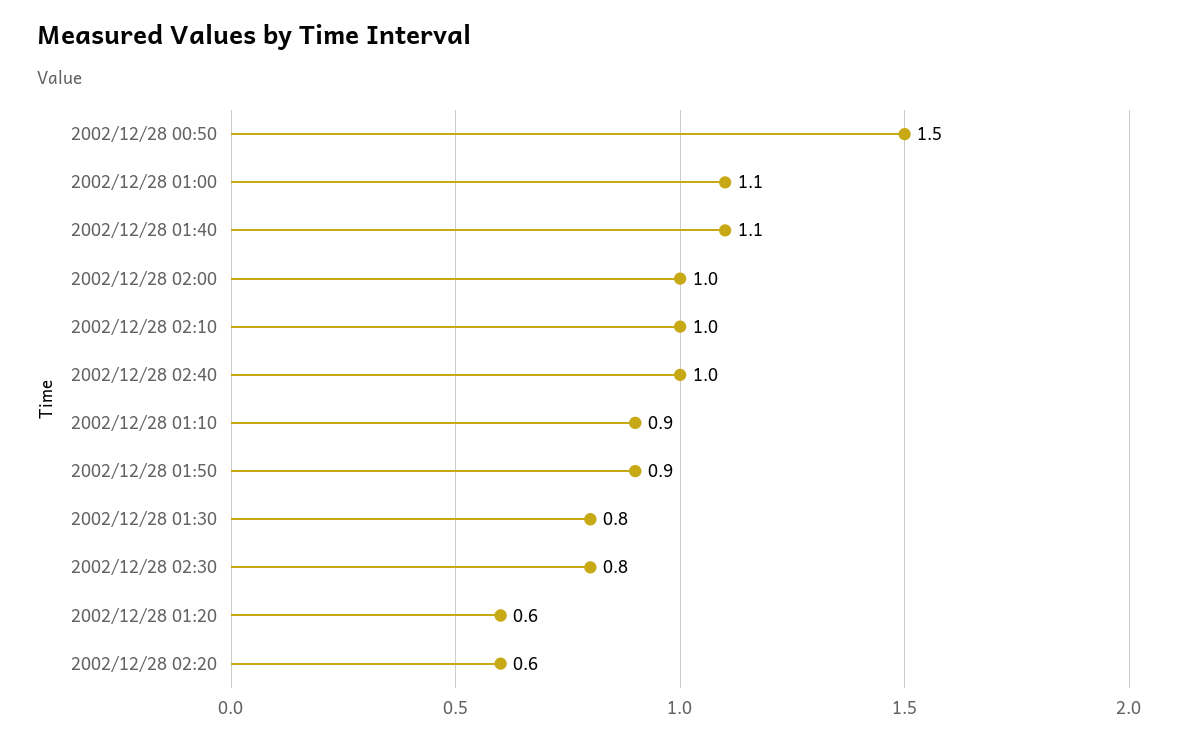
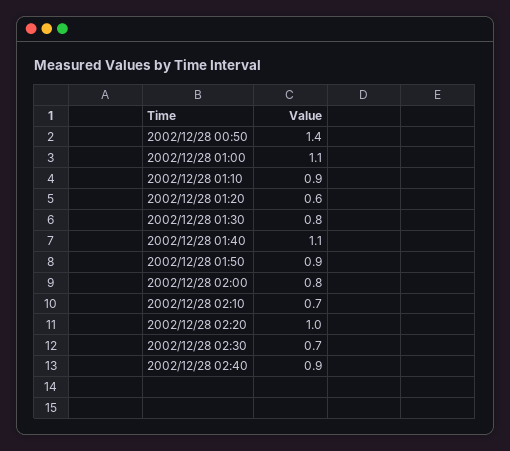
2002/12/28 00:50: 1.5 -> 1.4
2002/12/28 02:00: 1 -> 0.8
2002/12/28 02:10: 1 -> 0.7
2002/12/28 02:40: 1 -> 0.9
2002/12/28 02:30: 0.8 -> 0.7
2002/12/28 02:20: 0.6 -> 1

